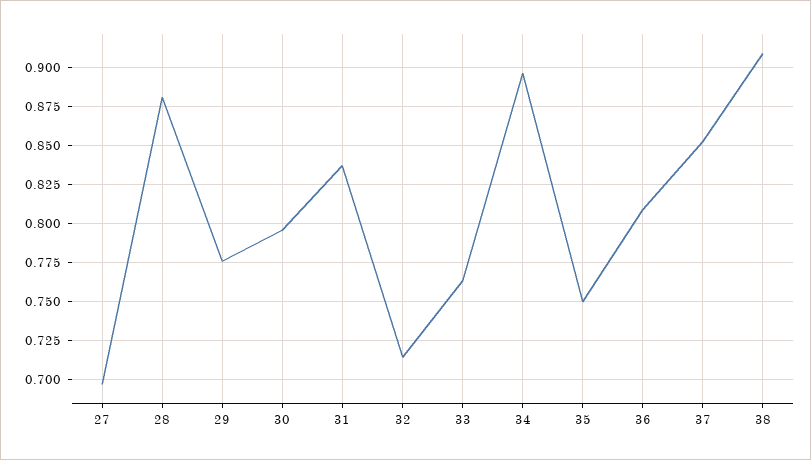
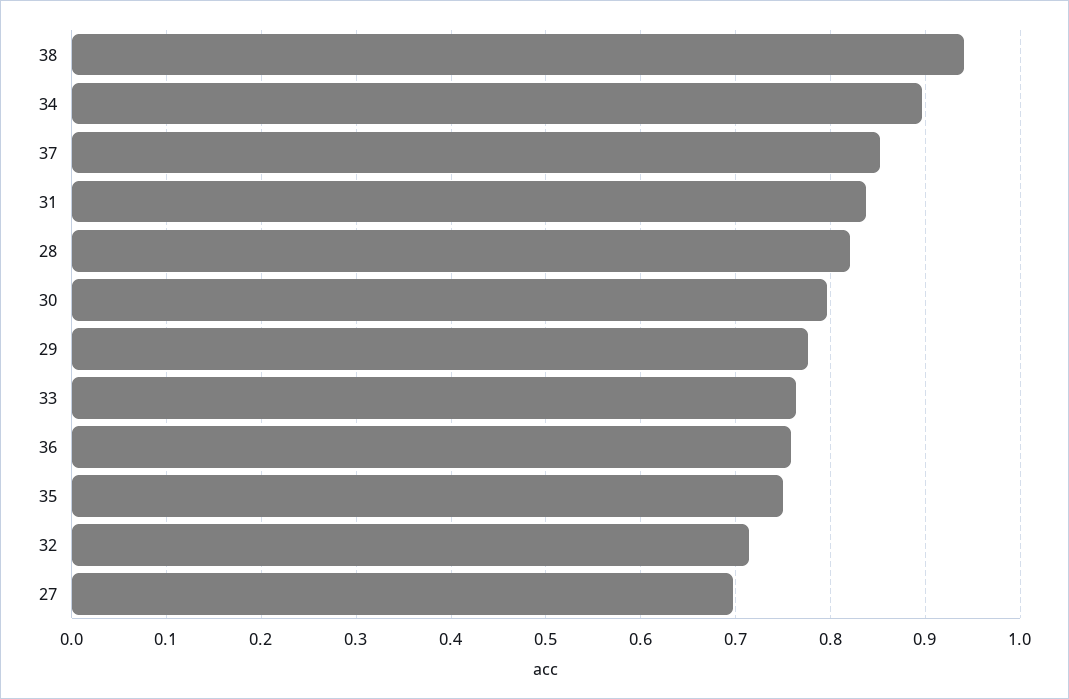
28: 0.88 -> 0.82
36: 0.81 -> 0.76
38: 0.91 -> 0.94

